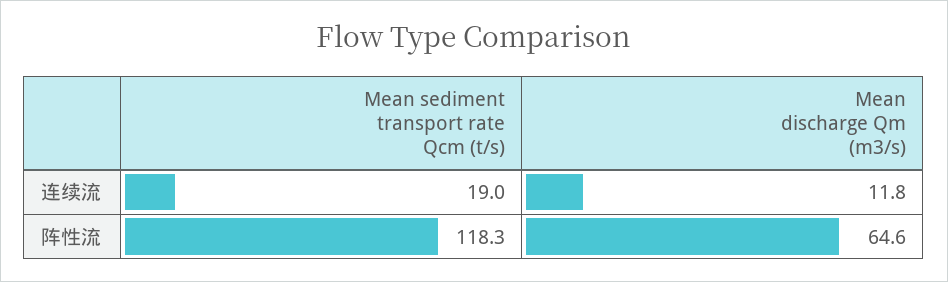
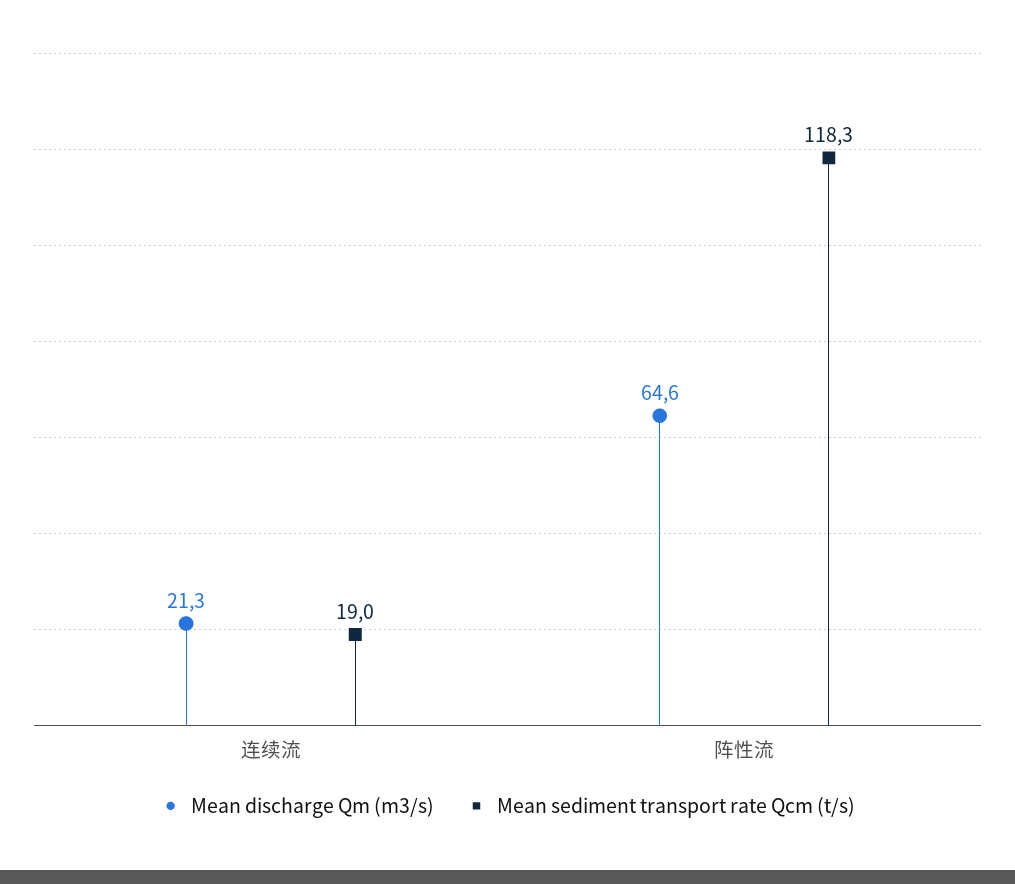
Mean discharge Qm (m3/s), 连续流: 11.8 -> 21.3

